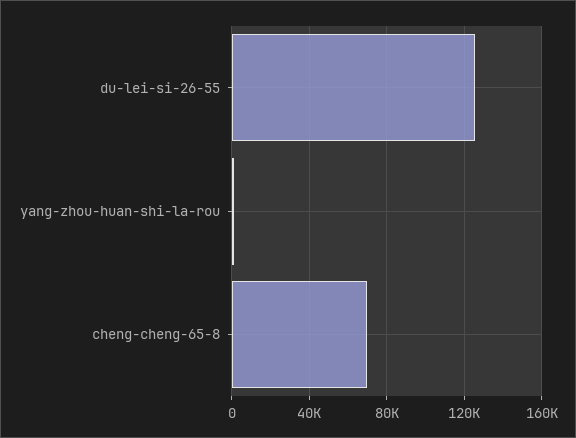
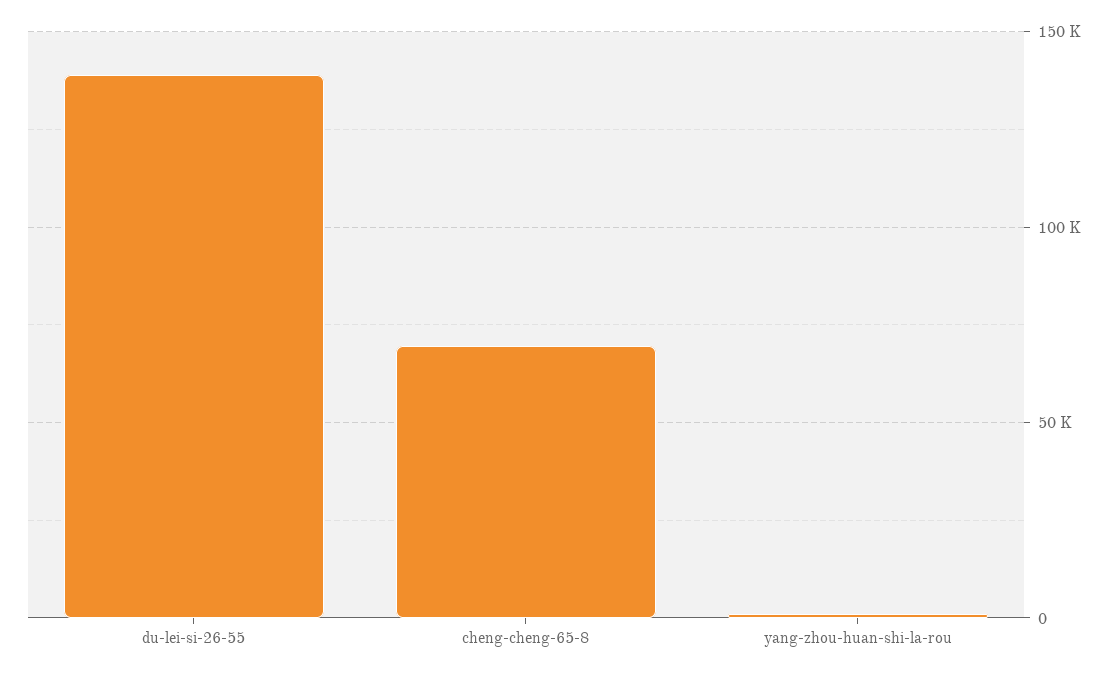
du-lei-si-26-55: 125000 -> 140000

